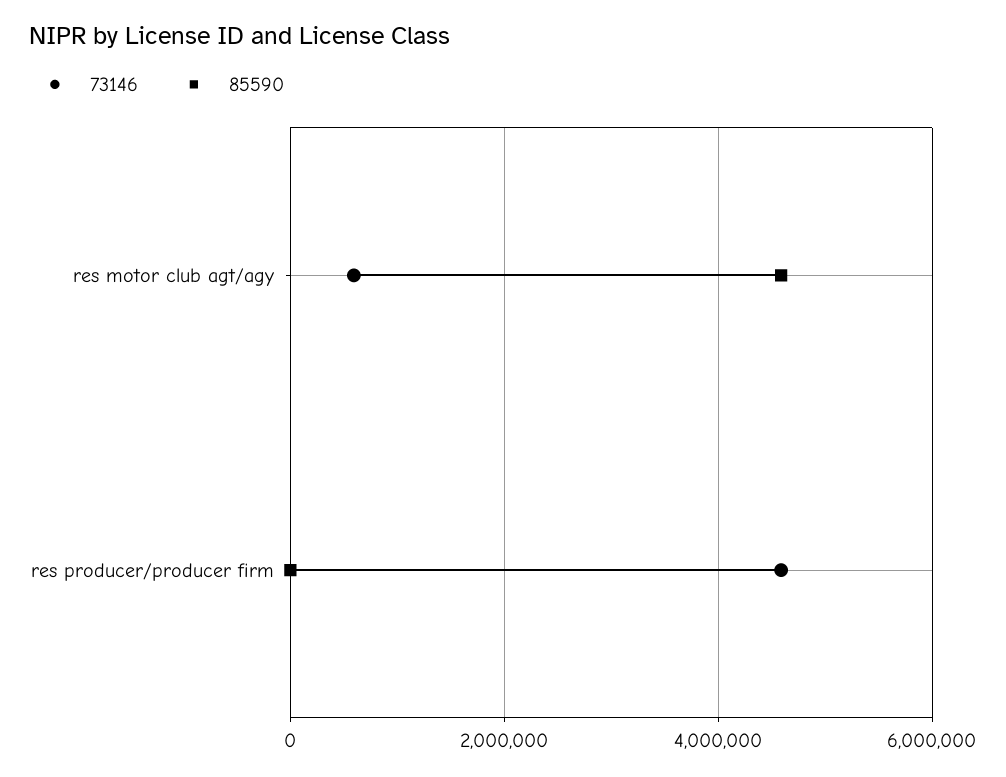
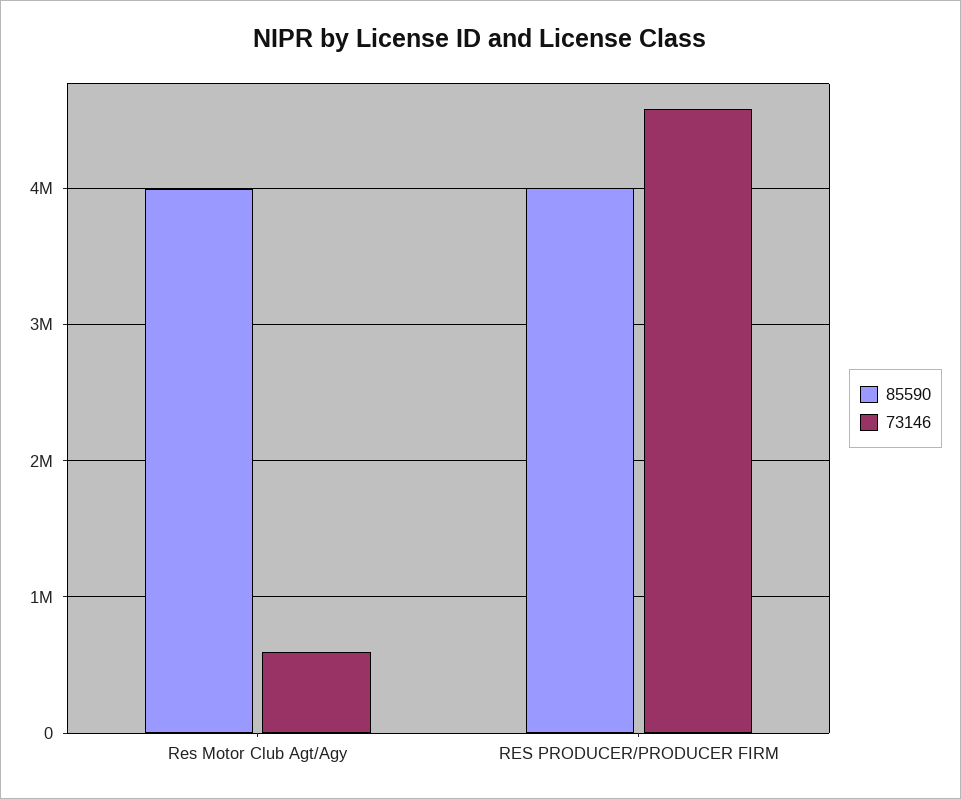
85590, res motor club agt/agy: 4600000 -> 4000000
85590, res producer/producer firm: 0 -> 4000000

